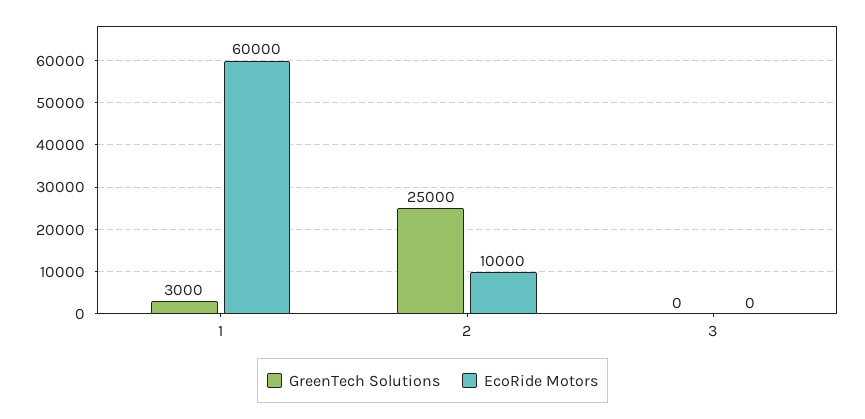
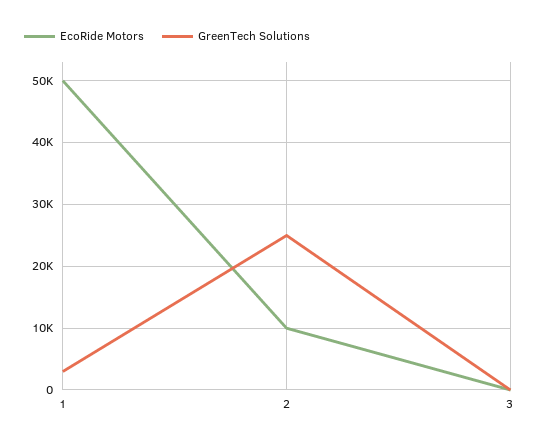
EcoRide Motors, 1: 60000 -> 50000

